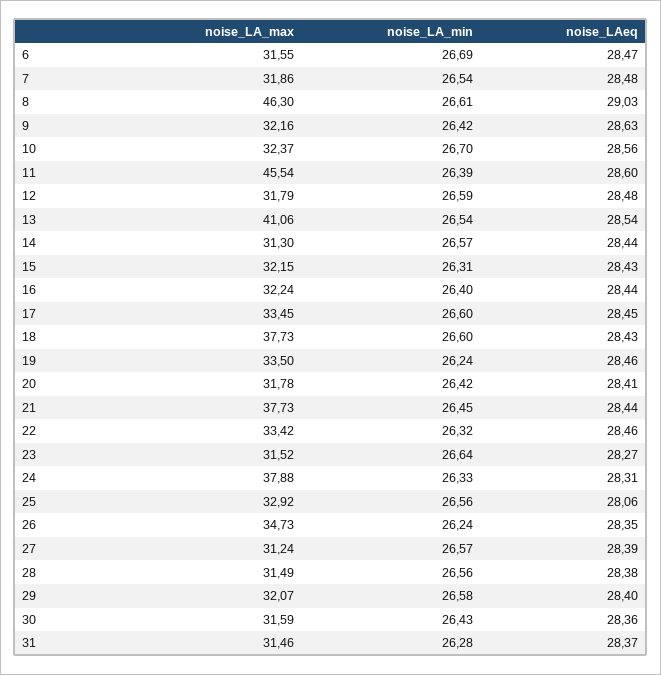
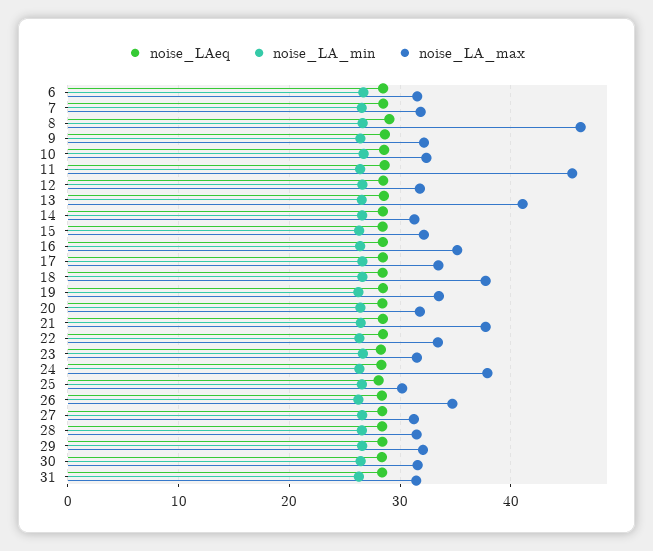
noise_LA_max, 16: 32.24 -> 35
noise_LA_max, 25: 32.92 -> 30

